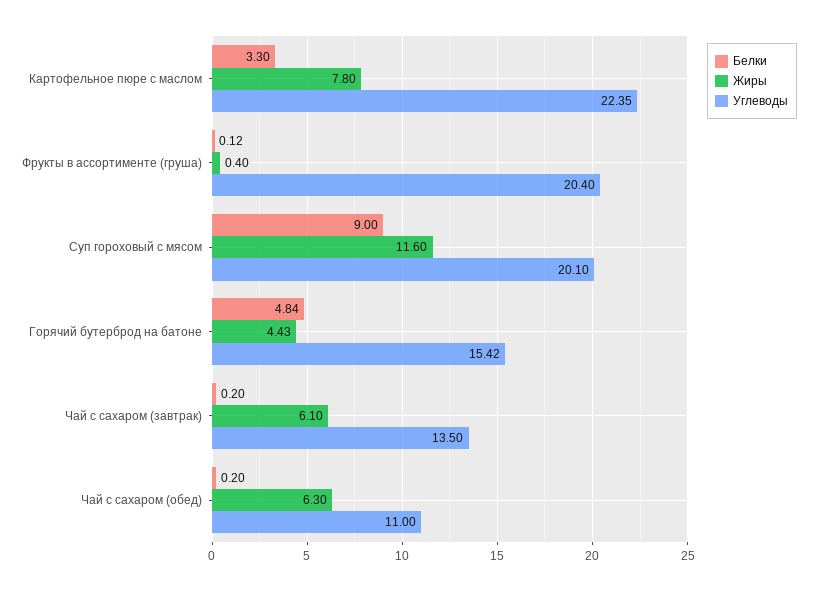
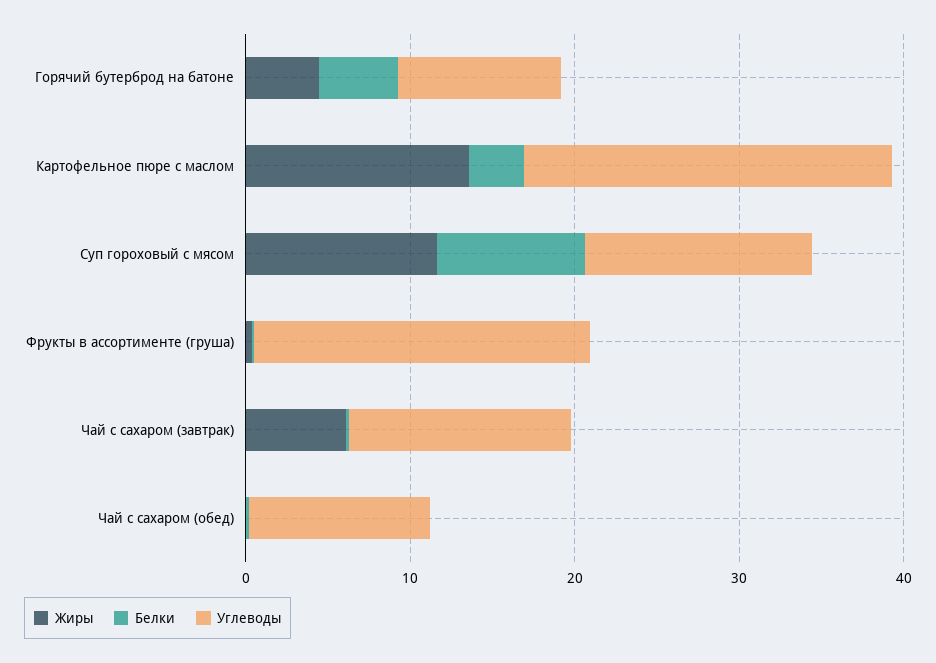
Жиры, Картофельное пюре с маслом: 7.8 -> 14
Углеводы, Суп гороховый с мясом: 20.1 -> 14
Углеводы, Горячий бутерброд на батоне: 15.42 -> 10
Жиры, Чай с сахаром (обед): 6.3 -> 0

